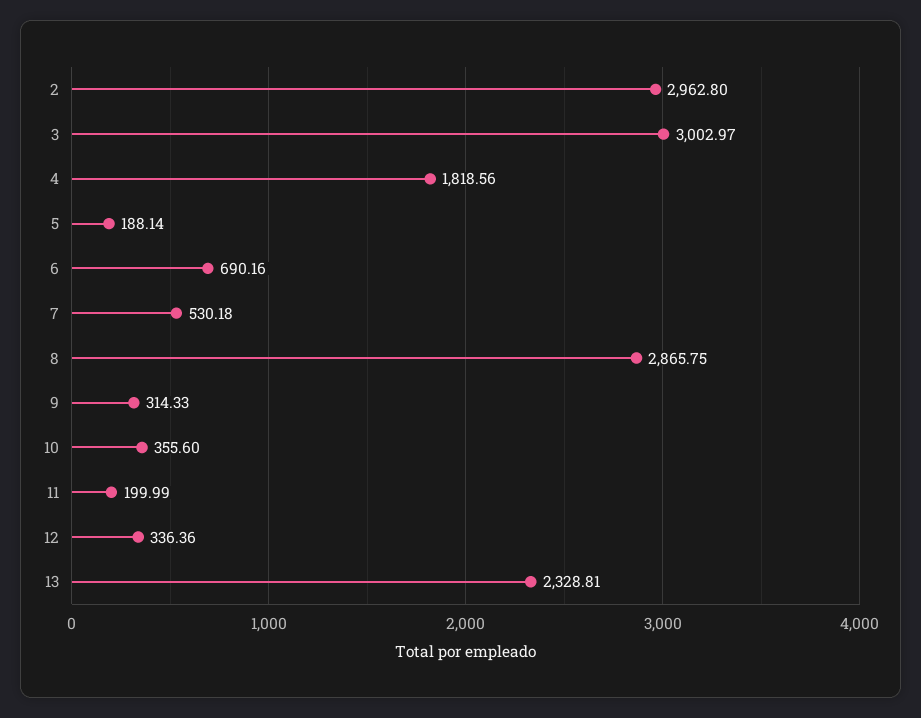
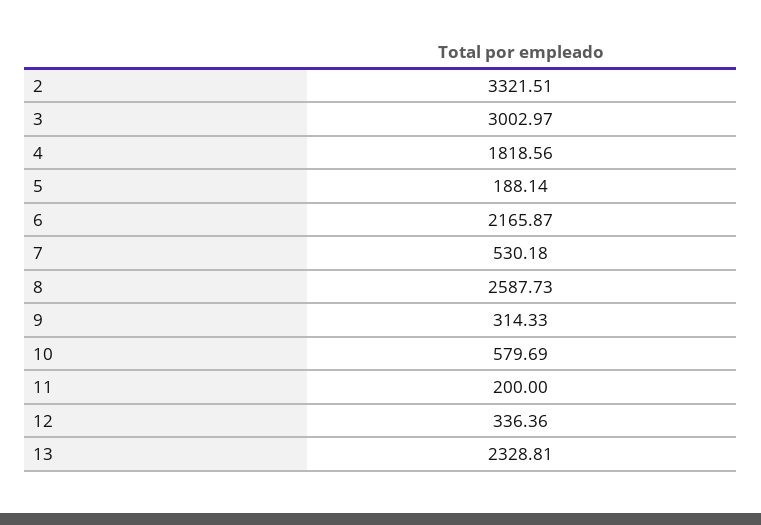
2: 2962.8 -> 3321.51
6: 690.16 -> 2165.87
8: 2865.75 -> 2587.73
10: 355.6 -> 579.69
11: 199.99 -> 200

